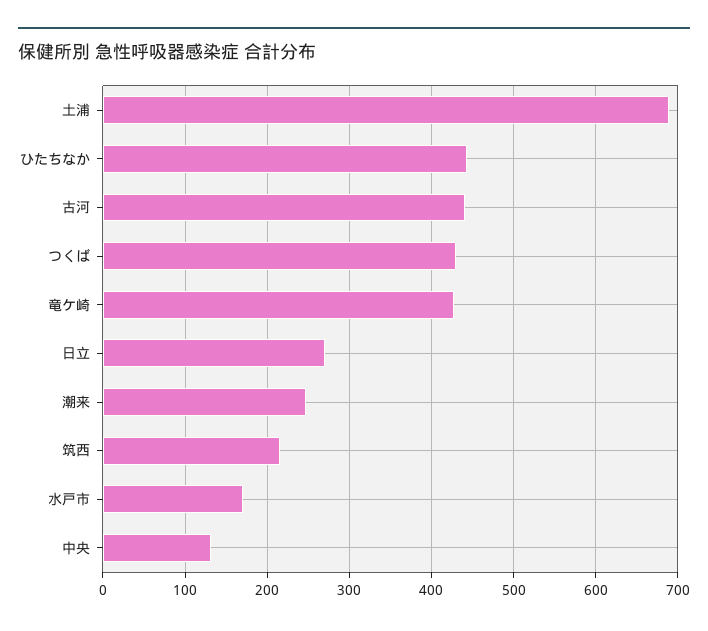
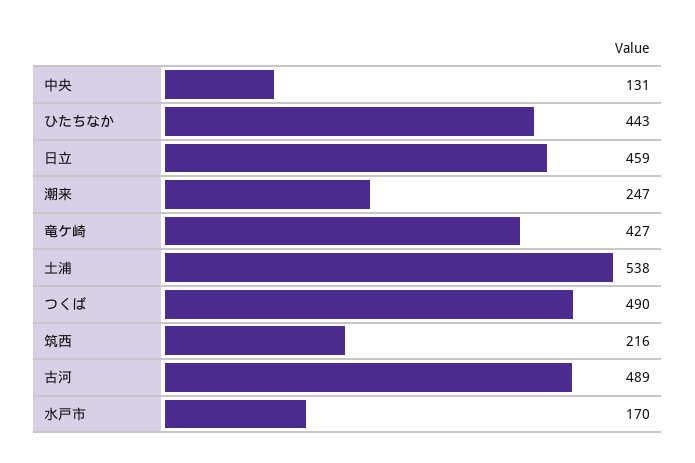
土浦: 690 -> 538
古河: 440 -> 489
つくば: 430 -> 490
日立: 270 -> 459

